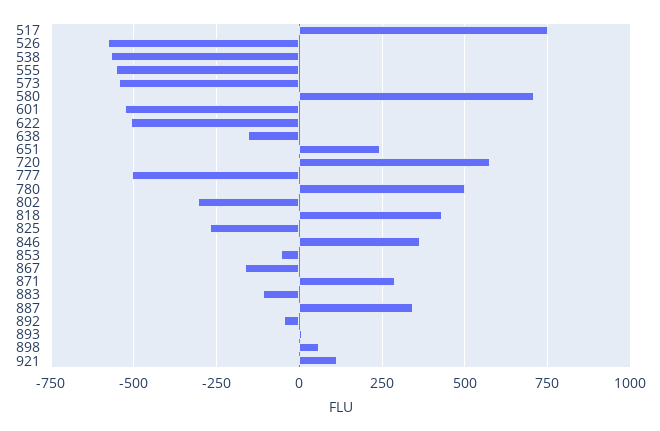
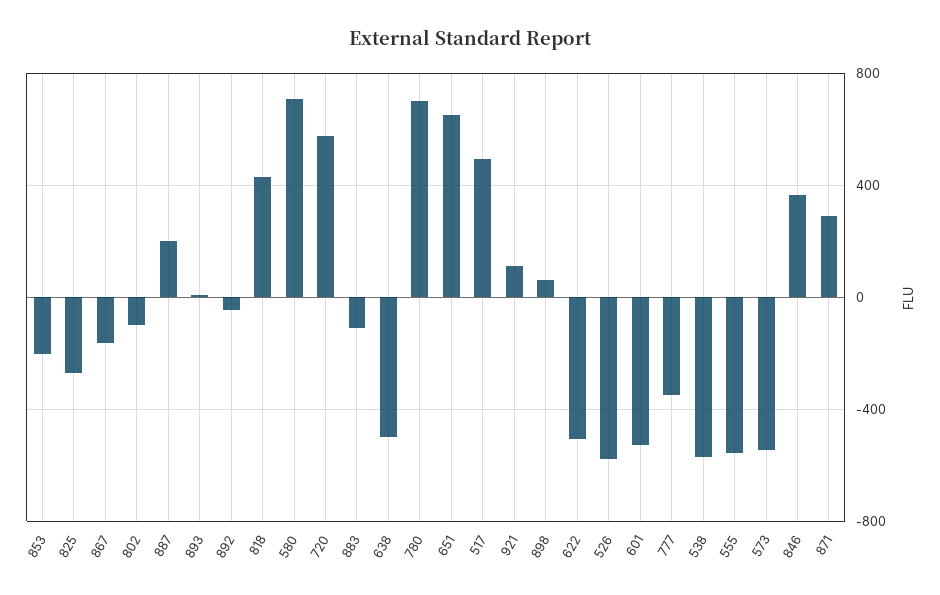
517: 750 -> 500
638: -150 -> -500
651: 250 -> 650
777: -500 -> -350
780: 500 -> 700
802: -300 -> -100
853: -50 -> -200
887: 350 -> 200

